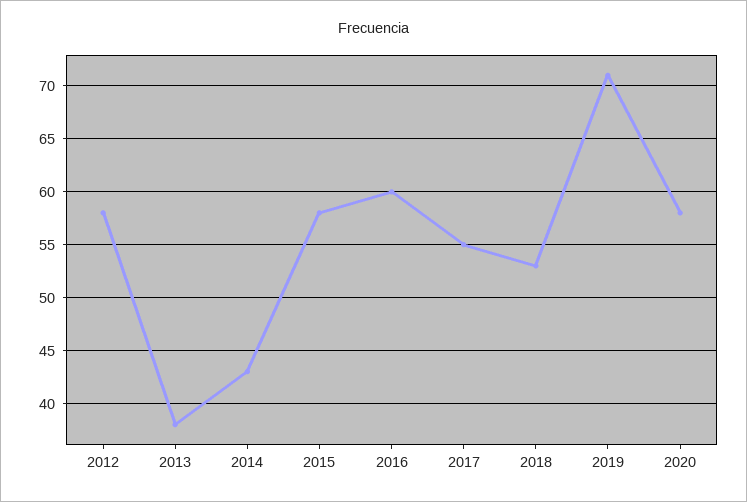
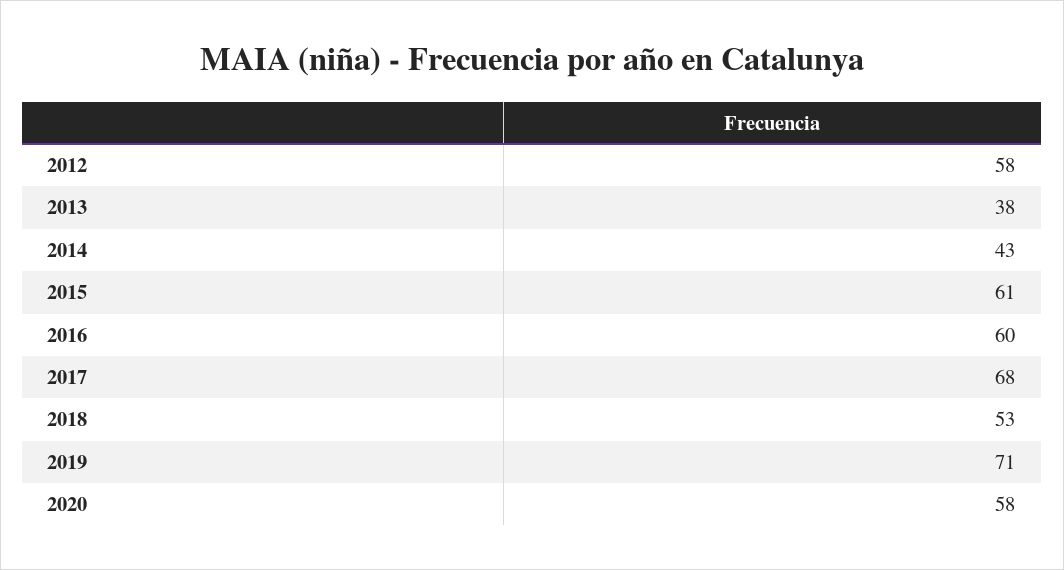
2015: 58 -> 61
2017: 55 -> 68

